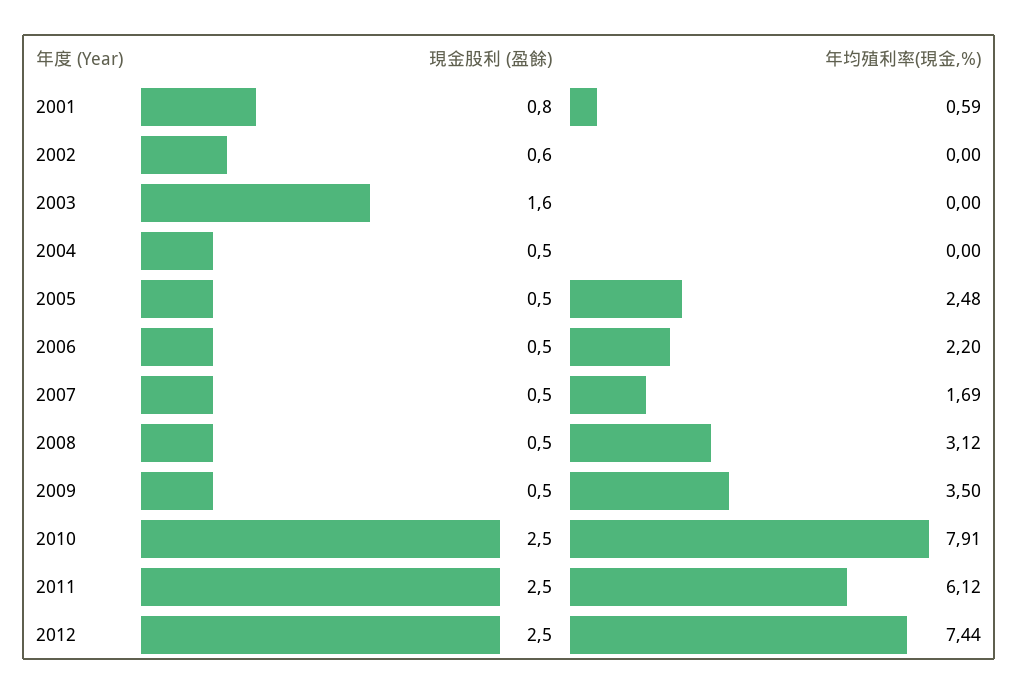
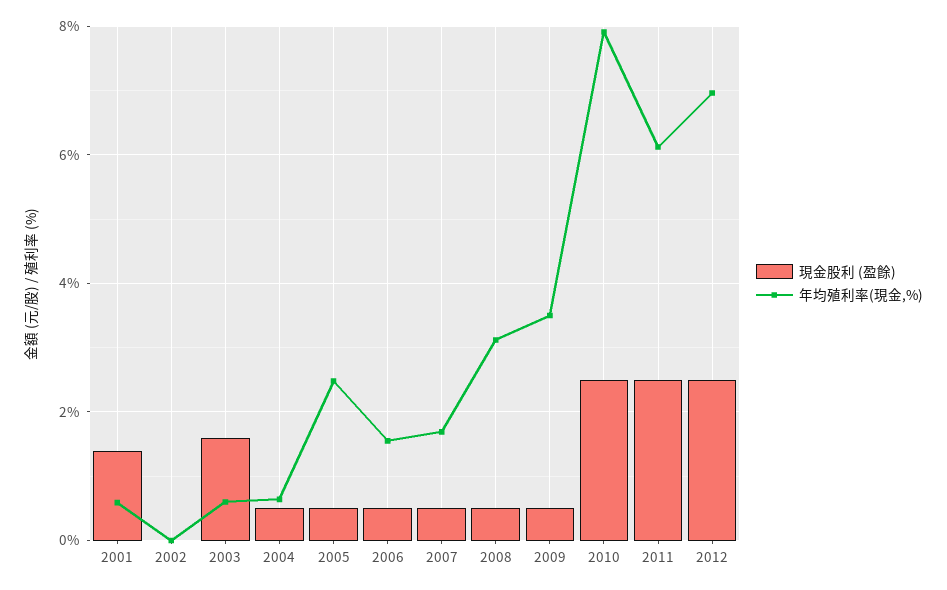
現金股利 (盈餘), 2001: 0.8 -> 1.4
現金股利 (盈餘), 2002: 0.6 -> 0
年均殖利率(現金,%), 2003: 0 -> 0.6
年均殖利率(現金,%), 2004: 0 -> 0.6
年均殖利率(現金,%), 2006: 2.2 -> 1.6
年均殖利率(現金,%), 2012: 7.44 -> 7

